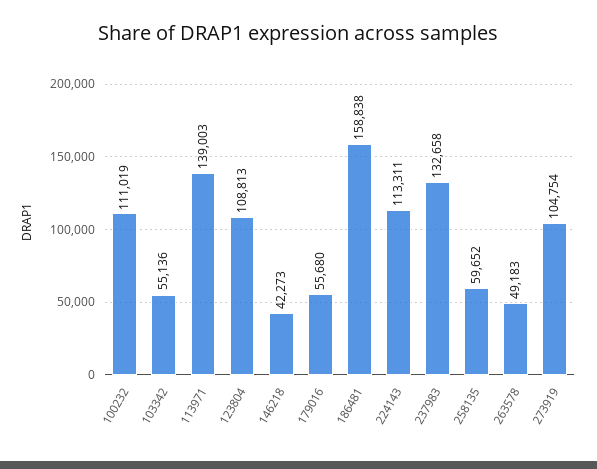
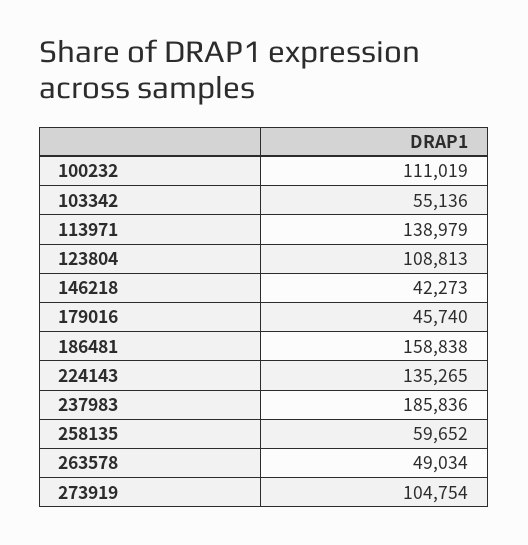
113971: 139003 -> 138979
179016: 55680 -> 45740
224143: 113311 -> 135265
237983: 132658 -> 185836
263578: 49183 -> 49034

